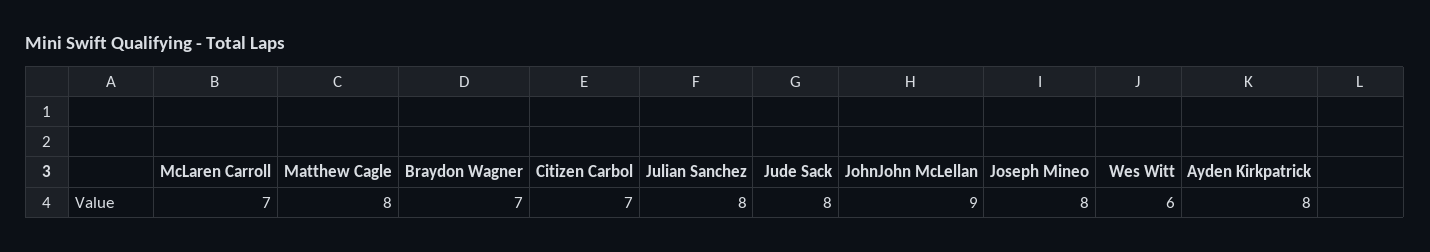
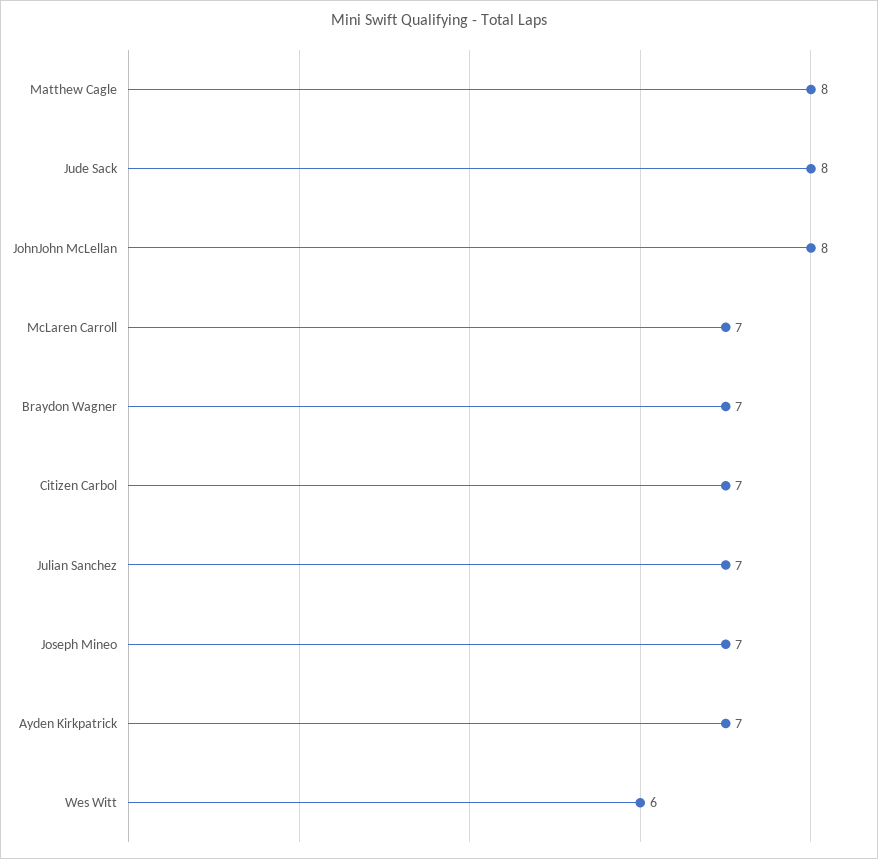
Julian Sanchez: 8 -> 7
JohnJohn McLellan: 9 -> 8
Joseph Mineo: 8 -> 7
Ayden Kirkpatrick: 8 -> 7

